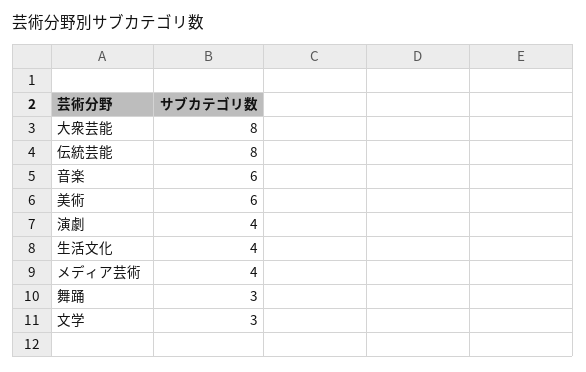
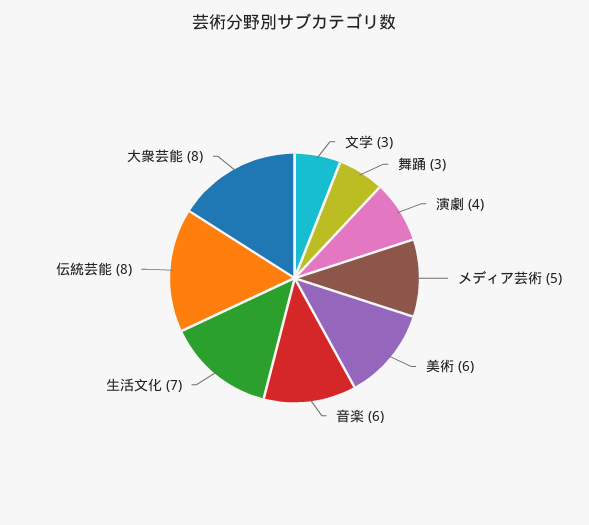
生活文化: 4 -> 7
メディア芸術: 4 -> 5

